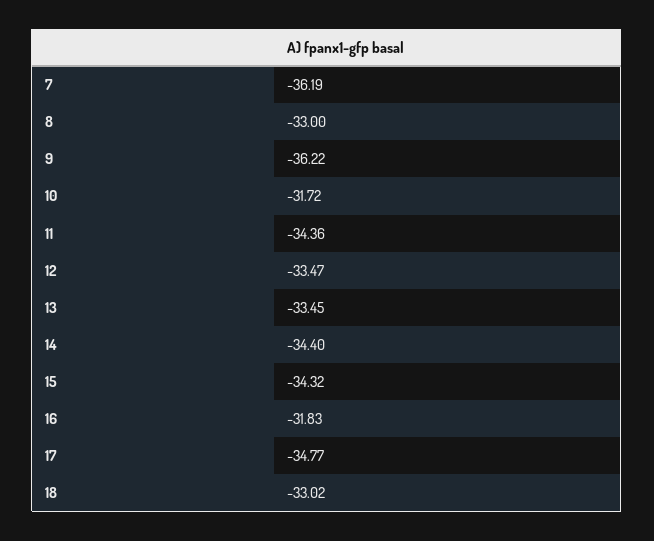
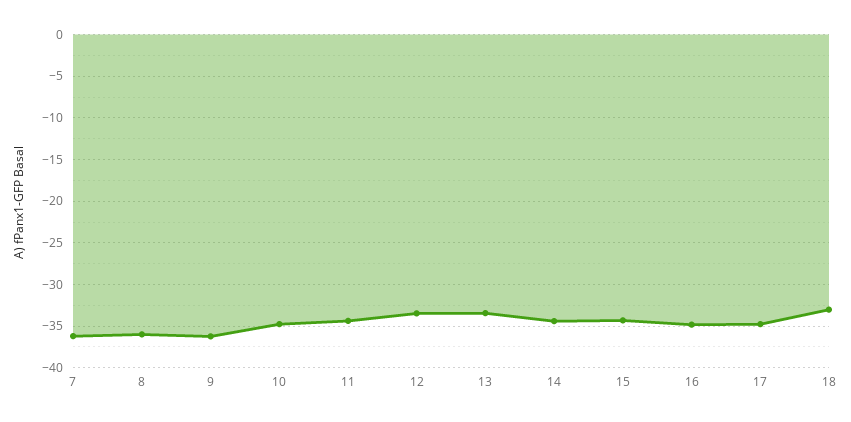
8: -33 -> -36
10: -31.72 -> -35
16: -31.83 -> -35

